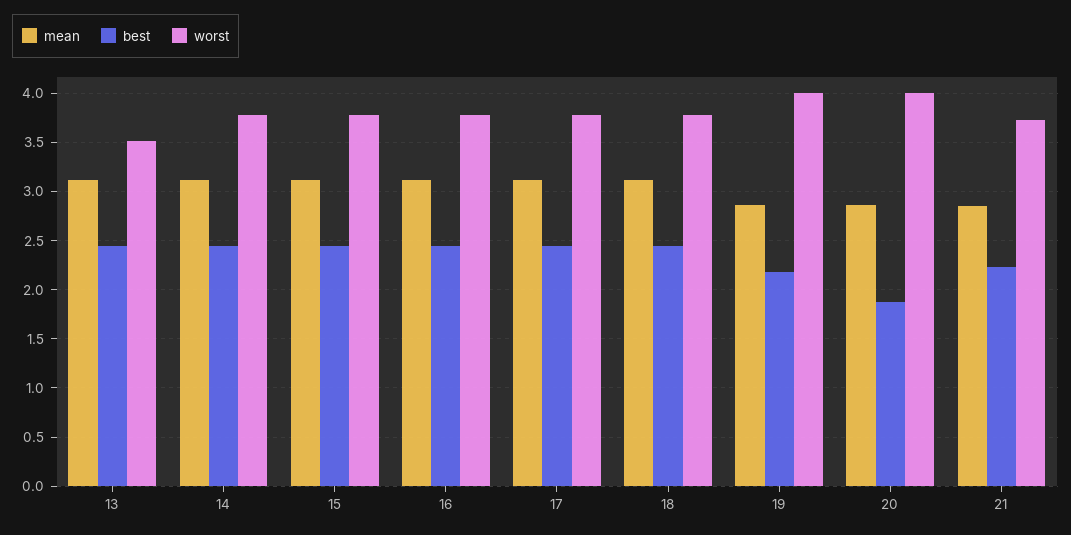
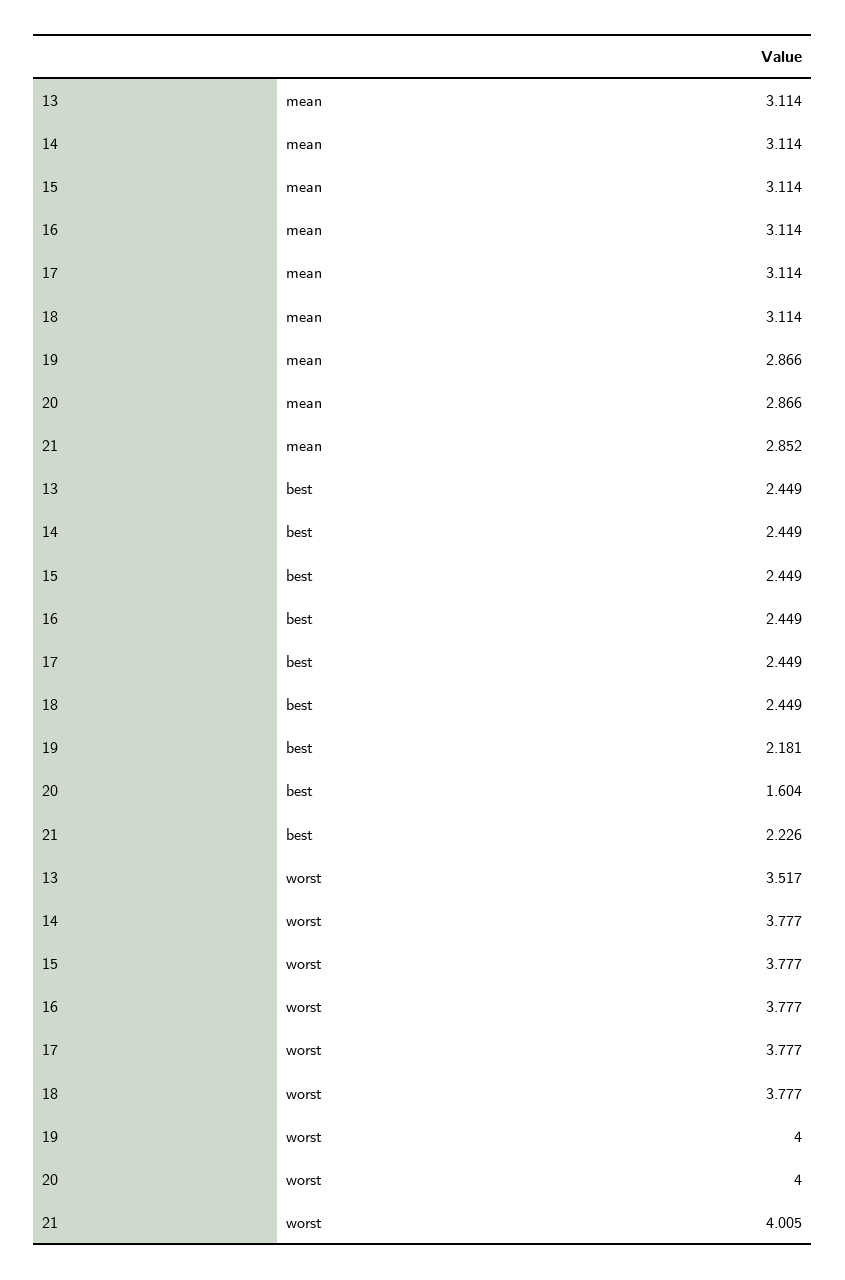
best, 20: 1.9 -> 1.604
worst, 21: 3.7 -> 4.005

